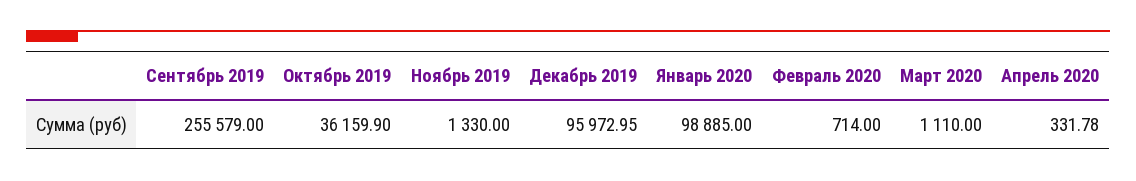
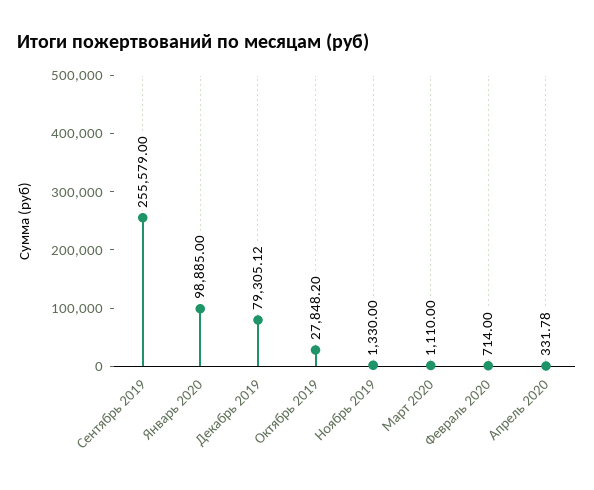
Октябрь 2019: 36159.9 -> 27848.2
Декабрь 2019: 95972.95 -> 79305.12

